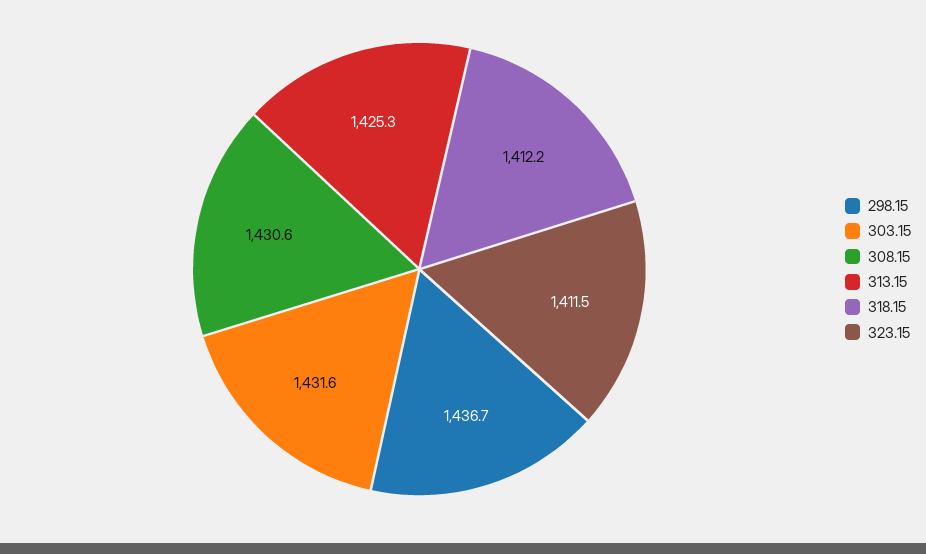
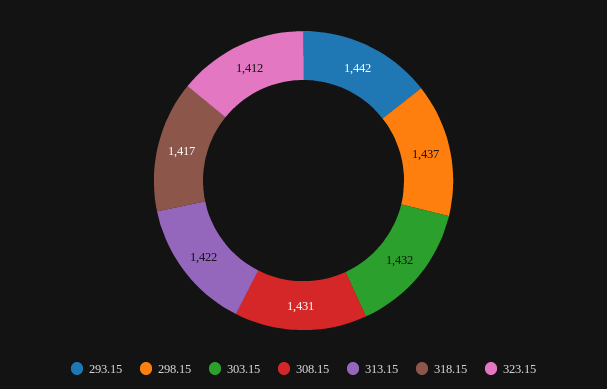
313.15: 1425.3 -> 1422
318.15: 1412.2 -> 1417
293.15: none -> 1442

